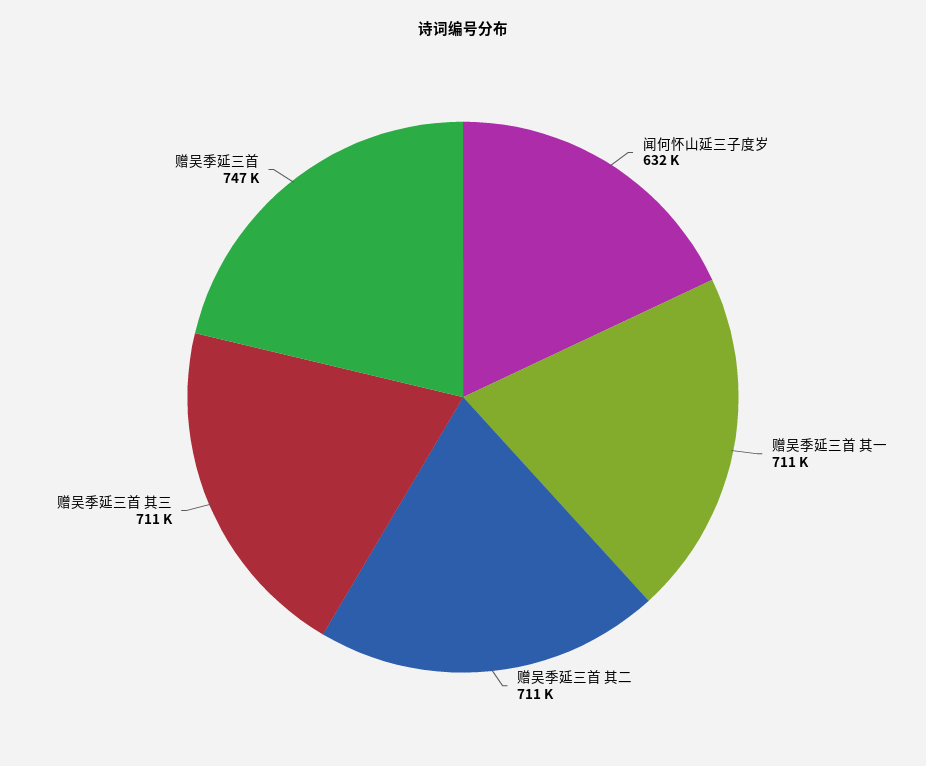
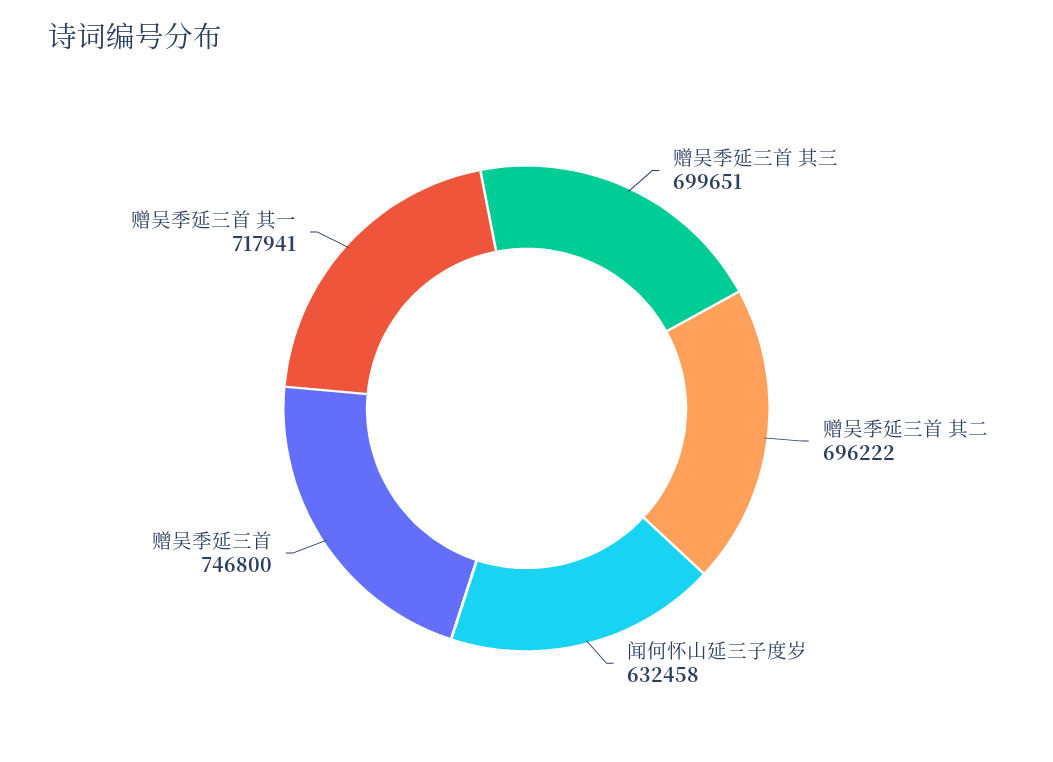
赠吴季延三首 其一: 711000 -> 717941
赠吴季延三首 其二: 711000 -> 696222
赠吴季延三首 其三: 711000 -> 699651

